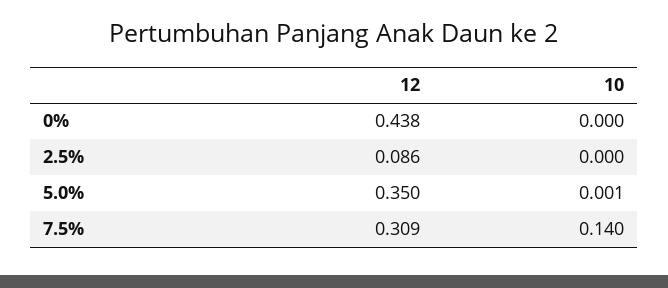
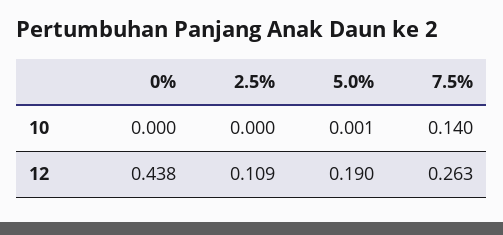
12, 2.5%: 0.086 -> 0.109
12, 5.0%: 0.35 -> 0.19
12, 7.5%: 0.309 -> 0.263

